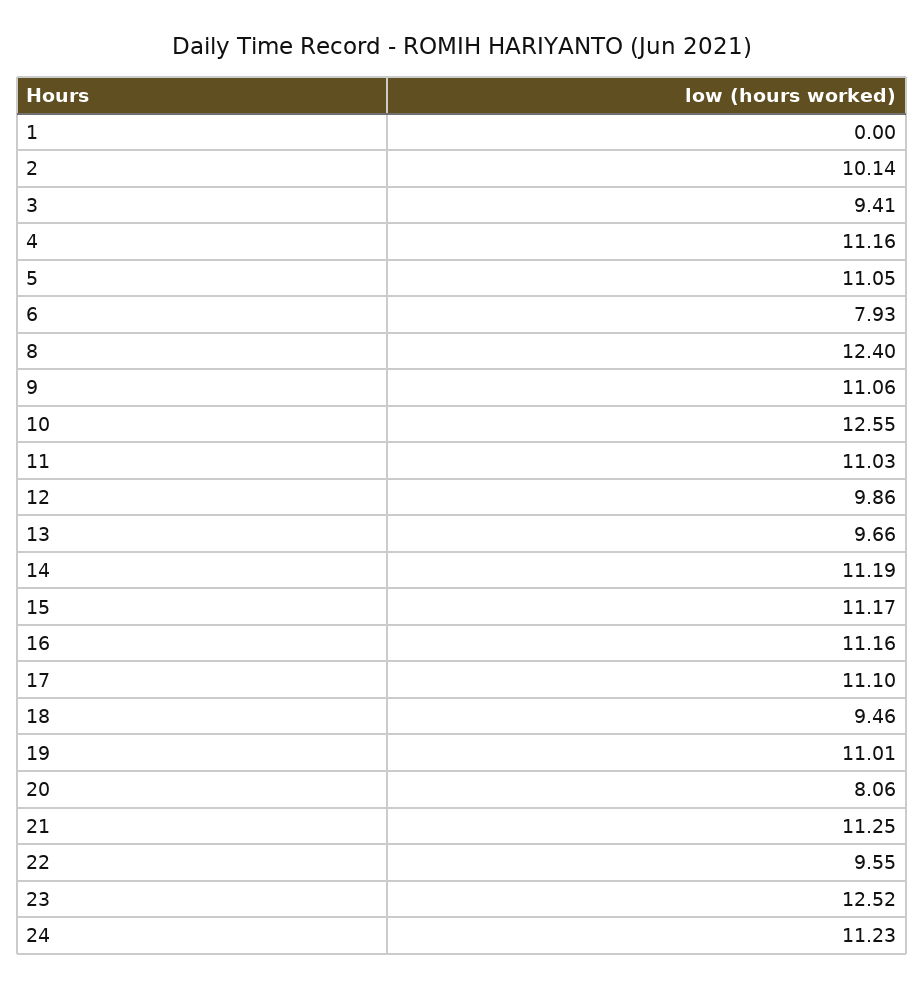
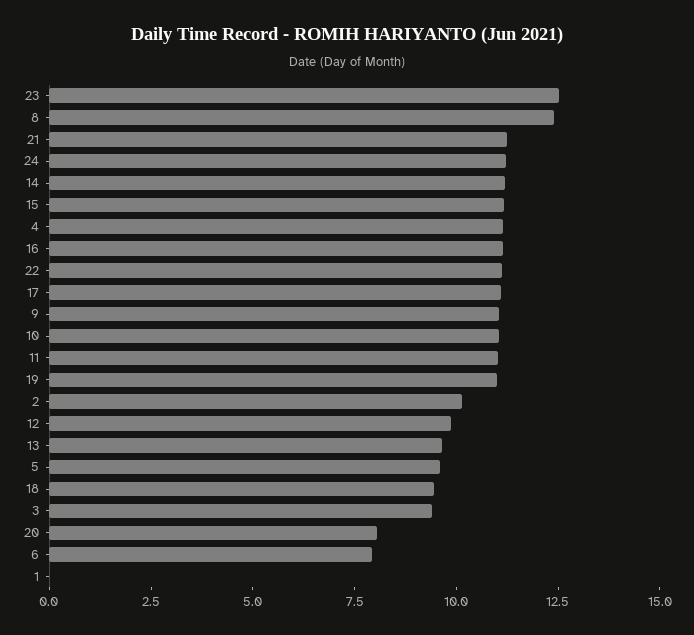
5: 11.05 -> 9.5
10: 12.55 -> 11
22: 9.55 -> 11

